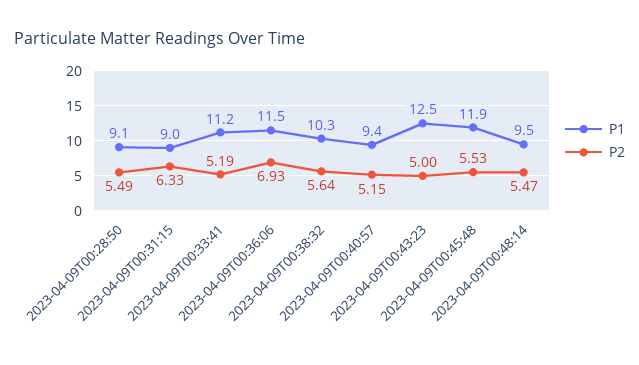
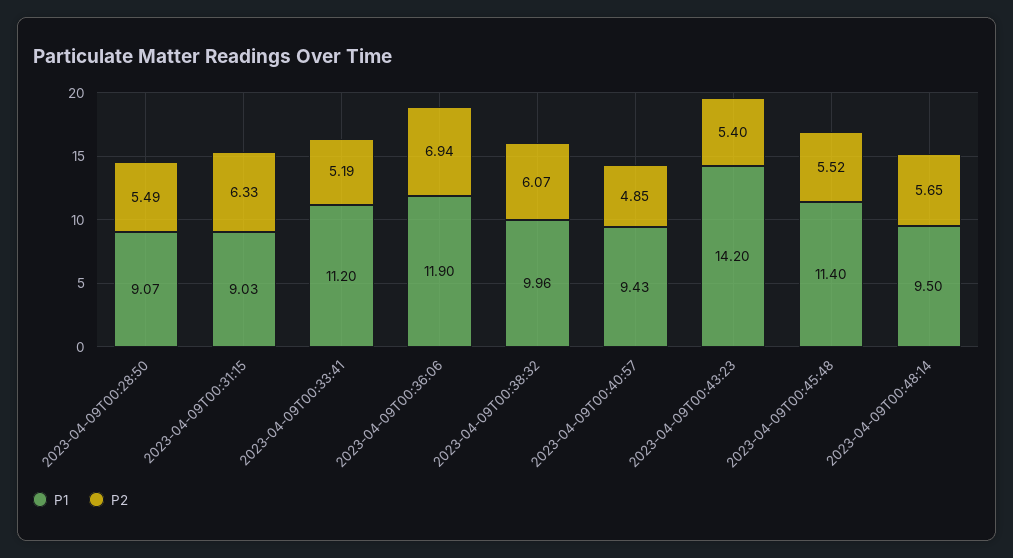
P1, 2023-04-09T00:36:06: 11.5 -> 11.9
P2, 2023-04-09T00:36:06: 6.93 -> 6.94
P1, 2023-04-09T00:38:32: 10.3 -> 9.96
P2, 2023-04-09T00:38:32: 5.64 -> 6.07
P2, 2023-04-09T00:40:57: 5.15 -> 4.85
P1, 2023-04-09T00:43:23: 12.5 -> 14.2
P2, 2023-04-09T00:43:23: 5 -> 5.4
P1, 2023-04-09T00:45:48: 11.9 -> 11.4
P2, 2023-04-09T00:45:48: 5.53 -> 5.52
P2, 2023-04-09T00:48:14: 5.47 -> 5.65

